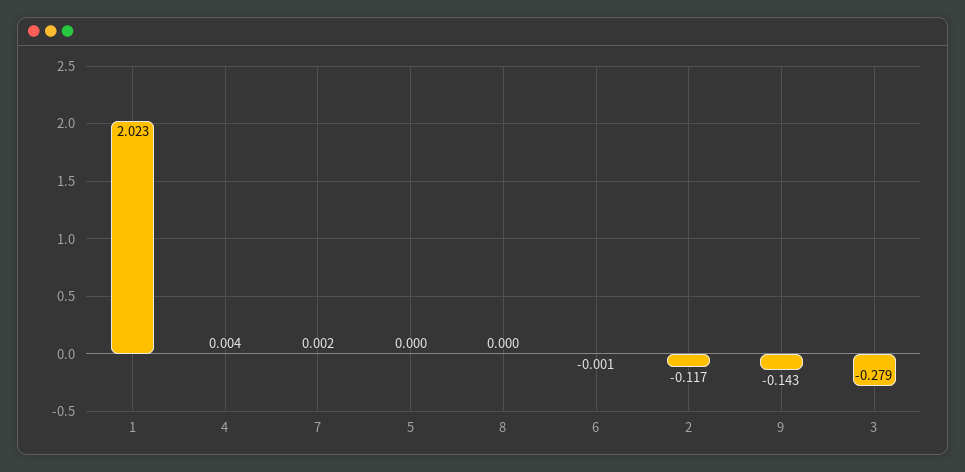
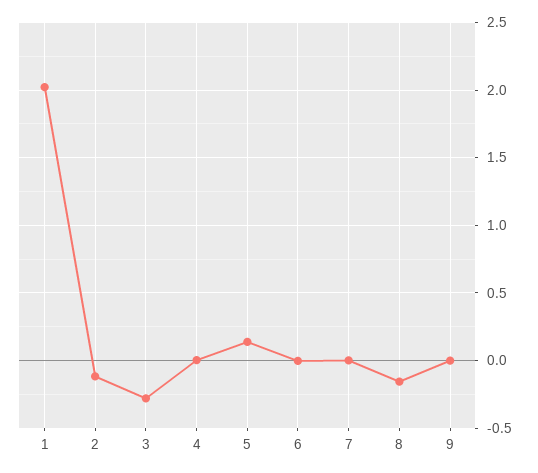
5: 0 -> 0.15
8: 0 -> -0.15
9: -0.143 -> 0

